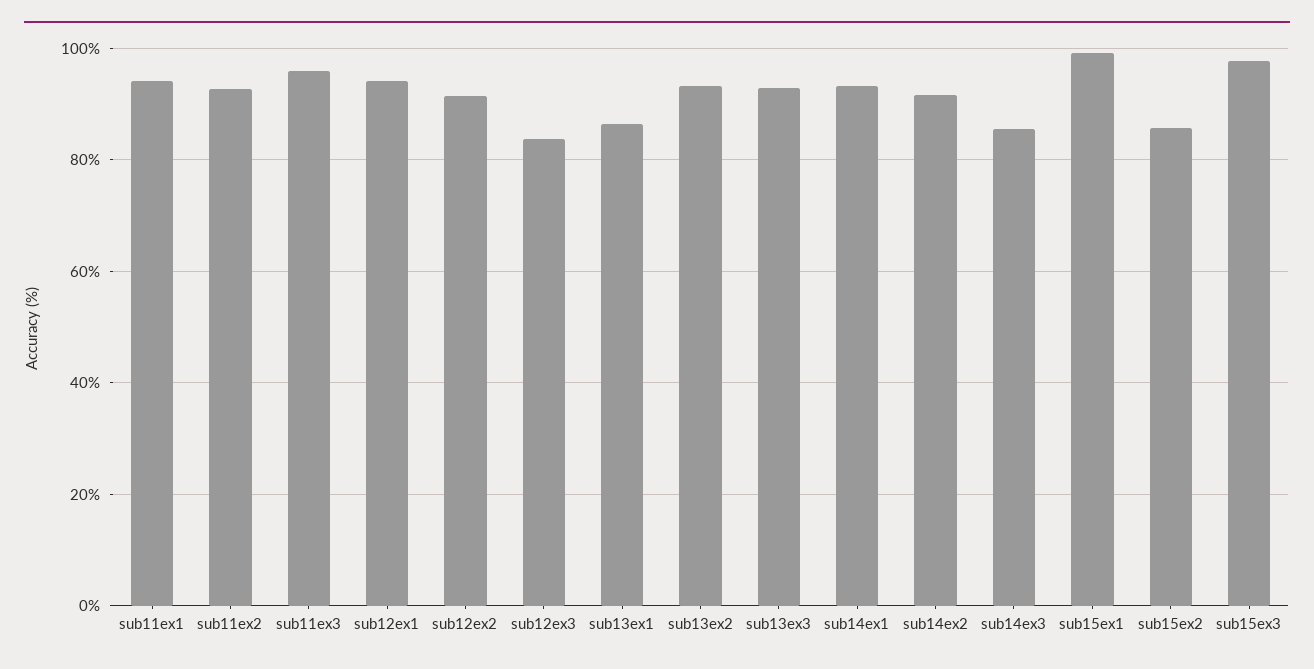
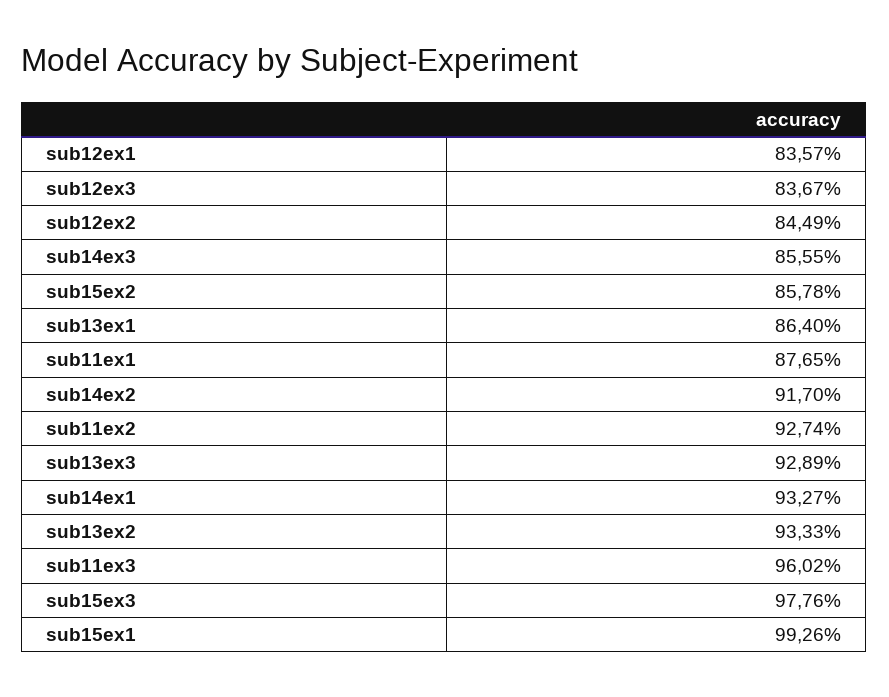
sub11ex1: 94 -> 87.65
sub12ex1: 94 -> 83.57
sub12ex2: 92 -> 84.49

